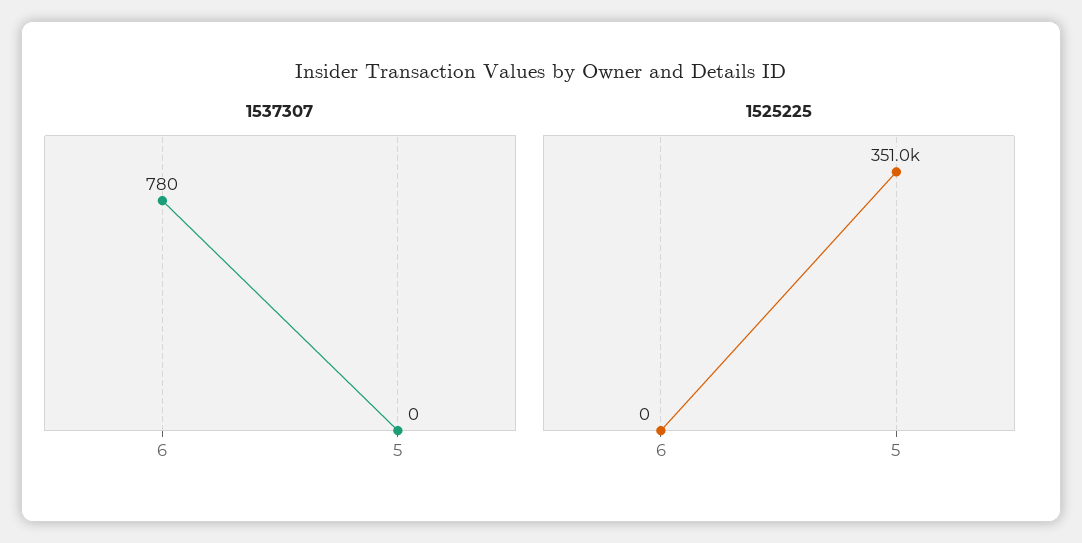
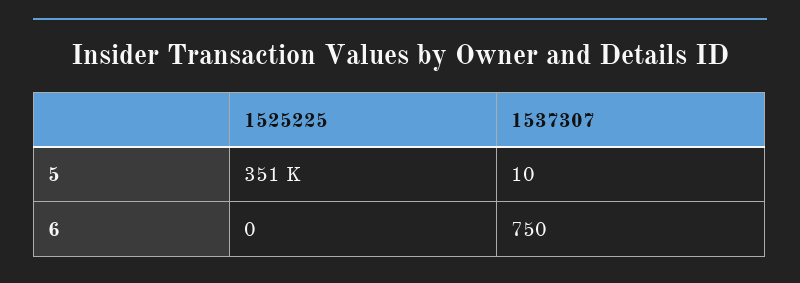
1537307, 6: 780 -> 750
1537307, 5: 0 -> 10

